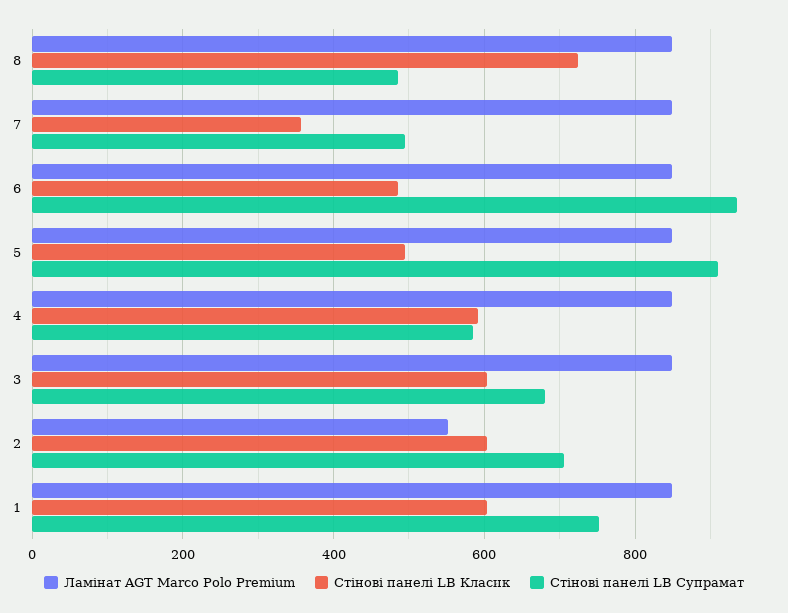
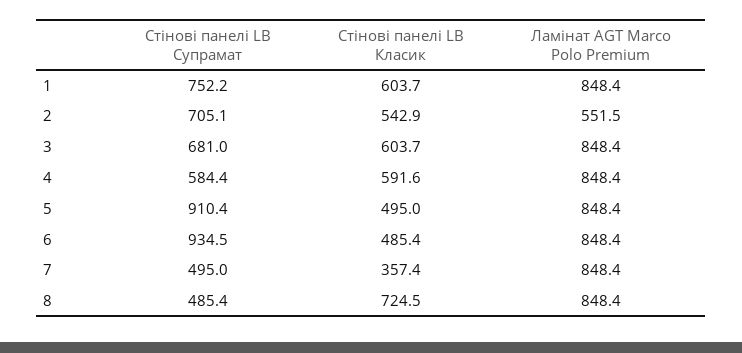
Стінові панелі LB Класик, 2: 600 -> 542.9

